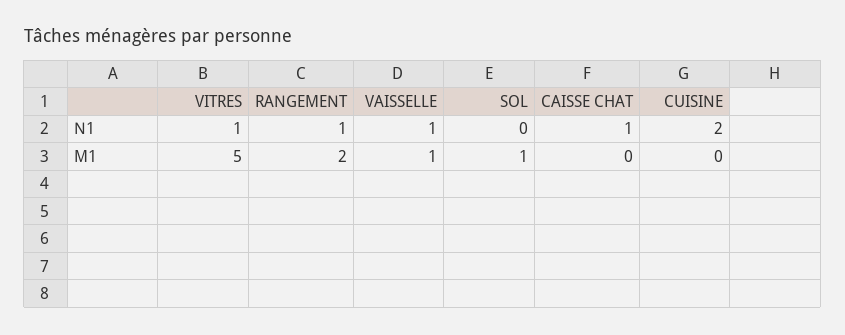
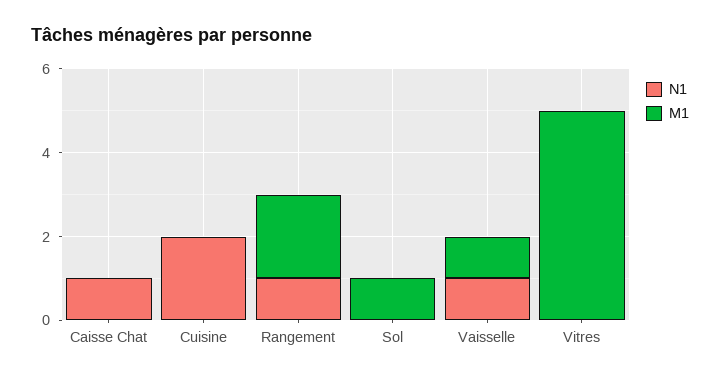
N1, VITRES: 1 -> 0

